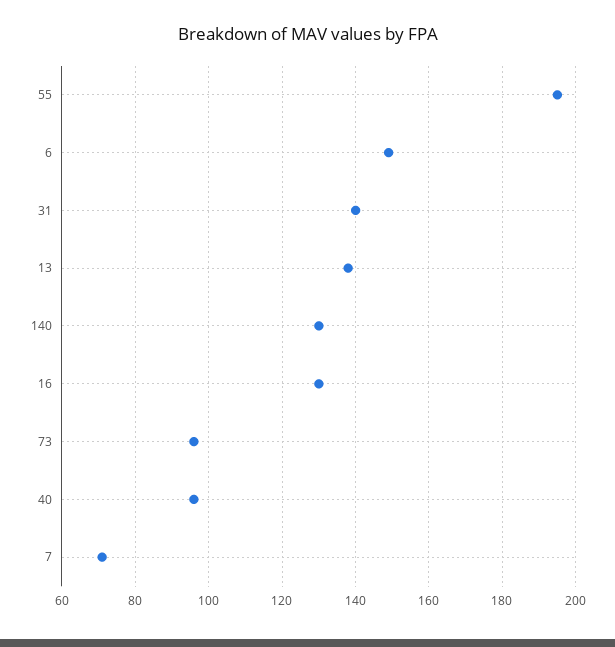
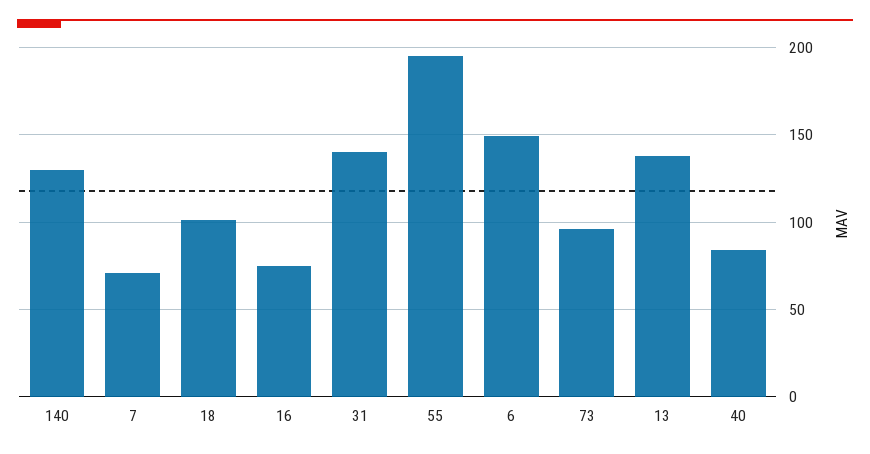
16: 130 -> 75
40: 95 -> 85
18: none -> 100

